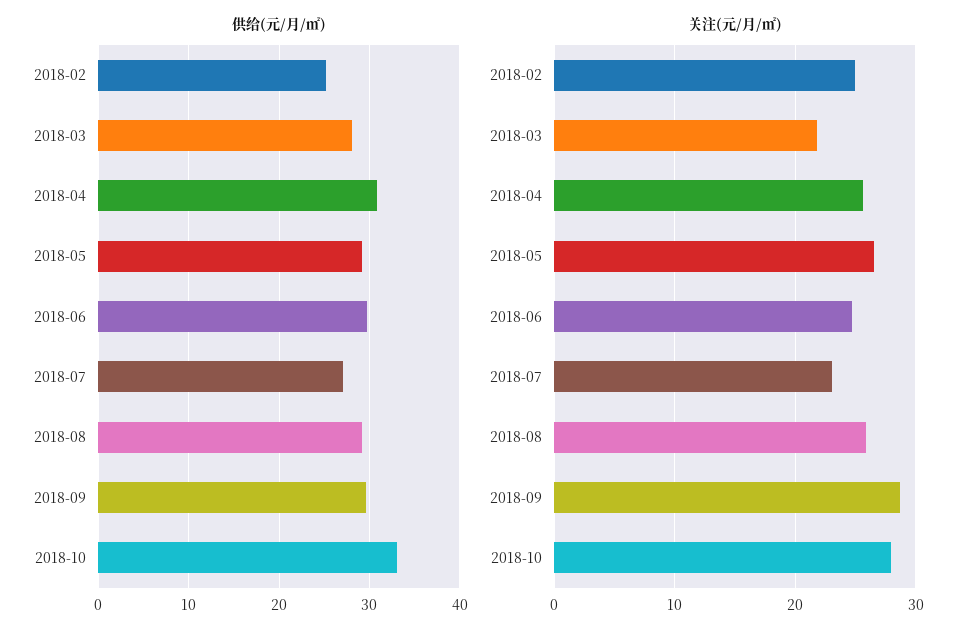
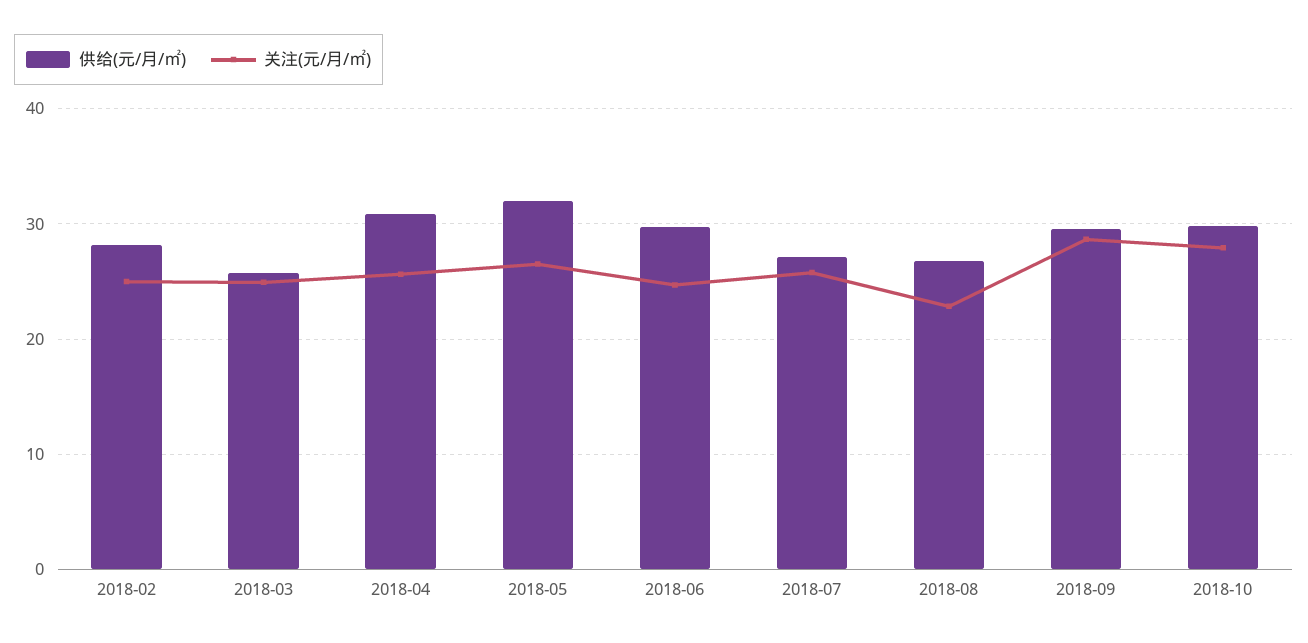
供给(元/月/㎡), 2018-02: 25 -> 28
供给(元/月/㎡), 2018-03: 28 -> 26
供给(元/月/㎡), 2018-05: 29 -> 32
供给(元/月/㎡), 2018-08: 29 -> 27
供给(元/月/㎡), 2018-10: 33 -> 30
关注(元/月/㎡), 2018-03: 22 -> 25
关注(元/月/㎡), 2018-07: 23 -> 26
关注(元/月/㎡), 2018-08: 26 -> 23

